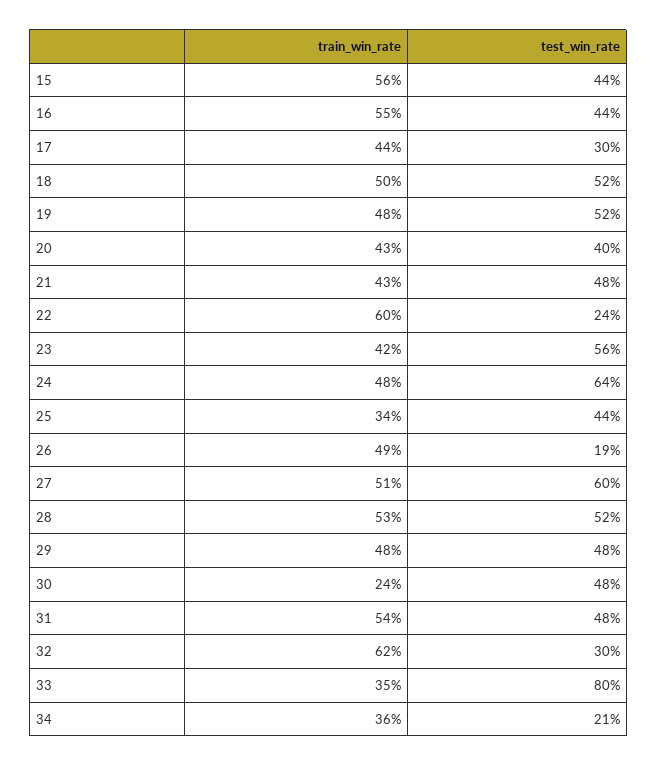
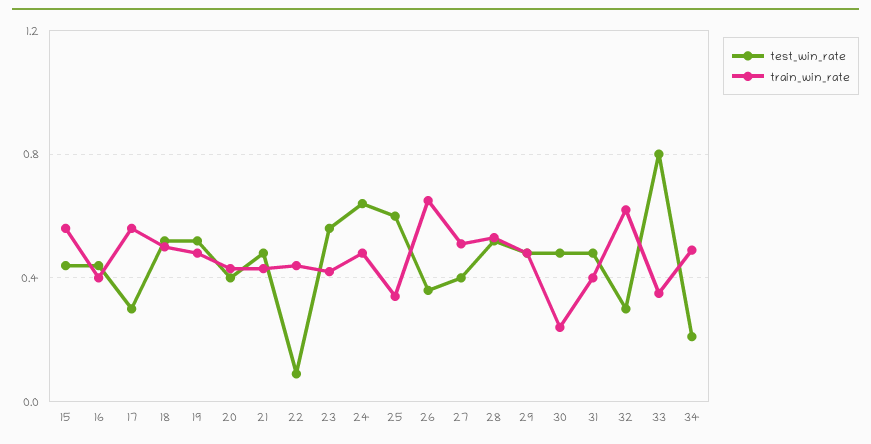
train_win_rate, 16: 0.55 -> 0.4
train_win_rate, 17: 0.44 -> 0.55
train_win_rate, 22: 0.6 -> 0.45
test_win_rate, 22: 0.24 -> 0.1
test_win_rate, 25: 0.44 -> 0.6
train_win_rate, 26: 0.49 -> 0.65
test_win_rate, 26: 0.19 -> 0.35
test_win_rate, 27: 0.6 -> 0.4
train_win_rate, 31: 0.54 -> 0.4
train_win_rate, 34: 0.36 -> 0.5

